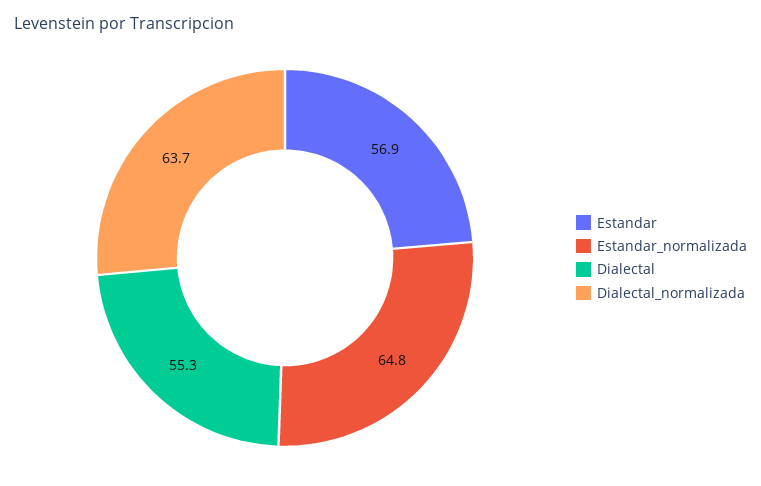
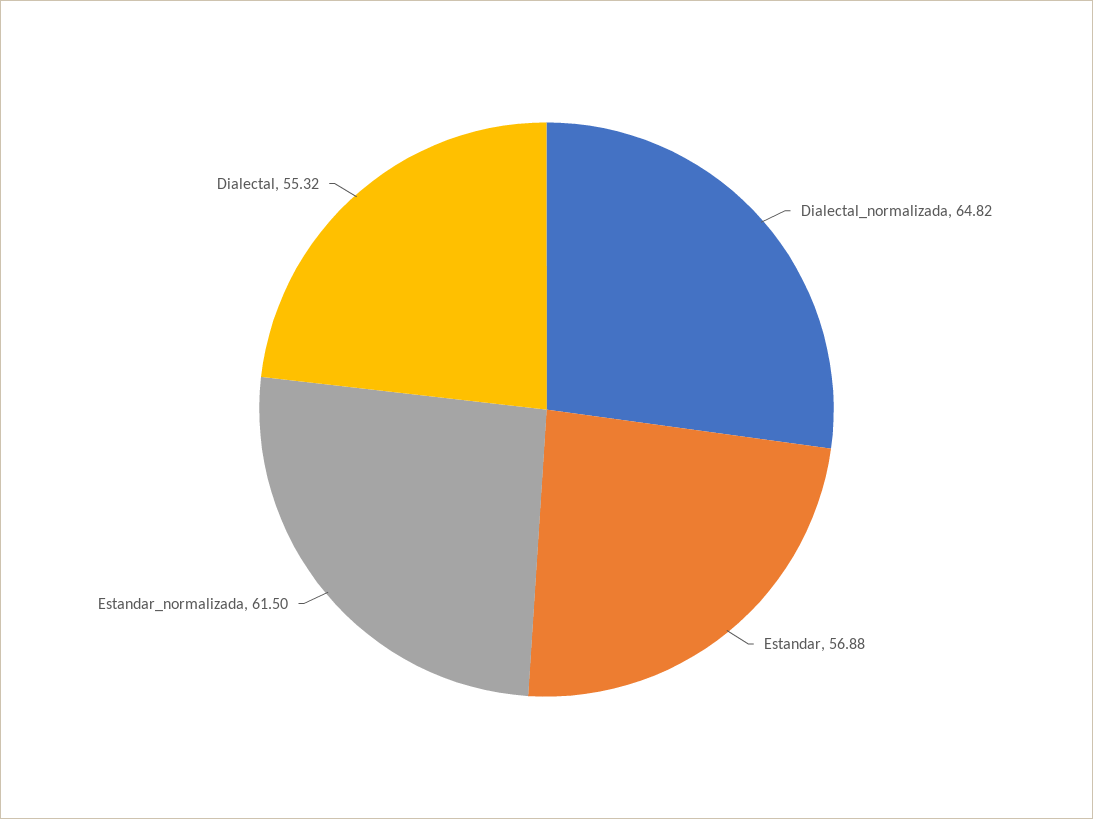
Estandar_normalizada: 64.8 -> 61.5
Dialectal_normalizada: 63.7 -> 64.82

